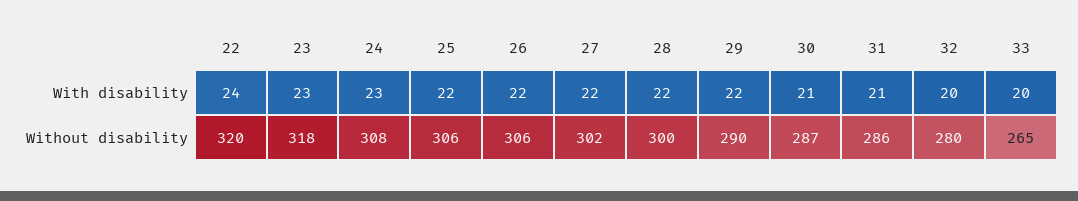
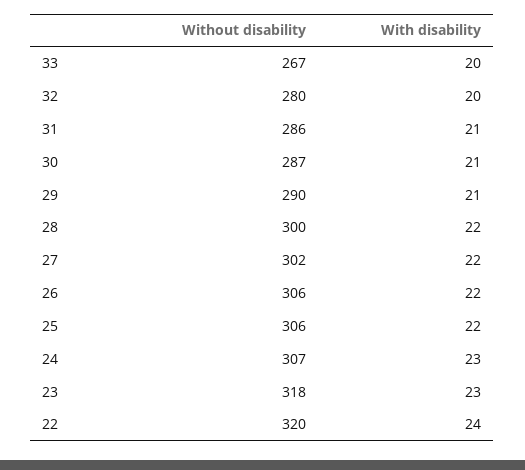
29, With disability: 22 -> 21
24, Without disability: 308 -> 307
33, Without disability: 265 -> 267

